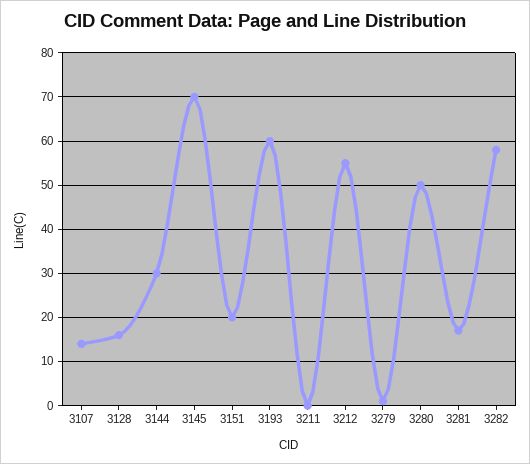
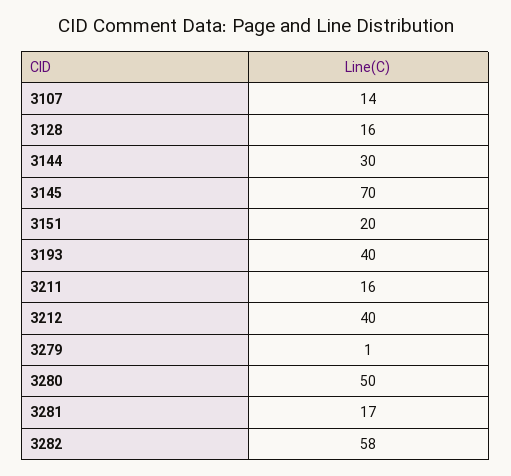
3193: 60 -> 40
3211: 0 -> 16
3212: 55 -> 40

